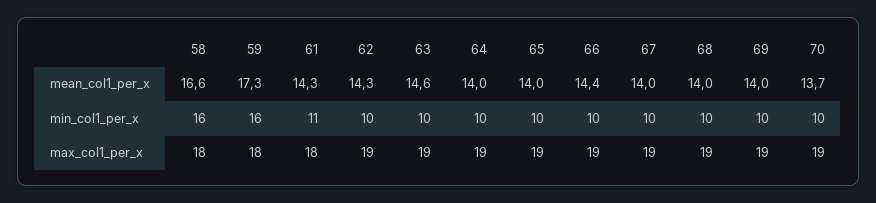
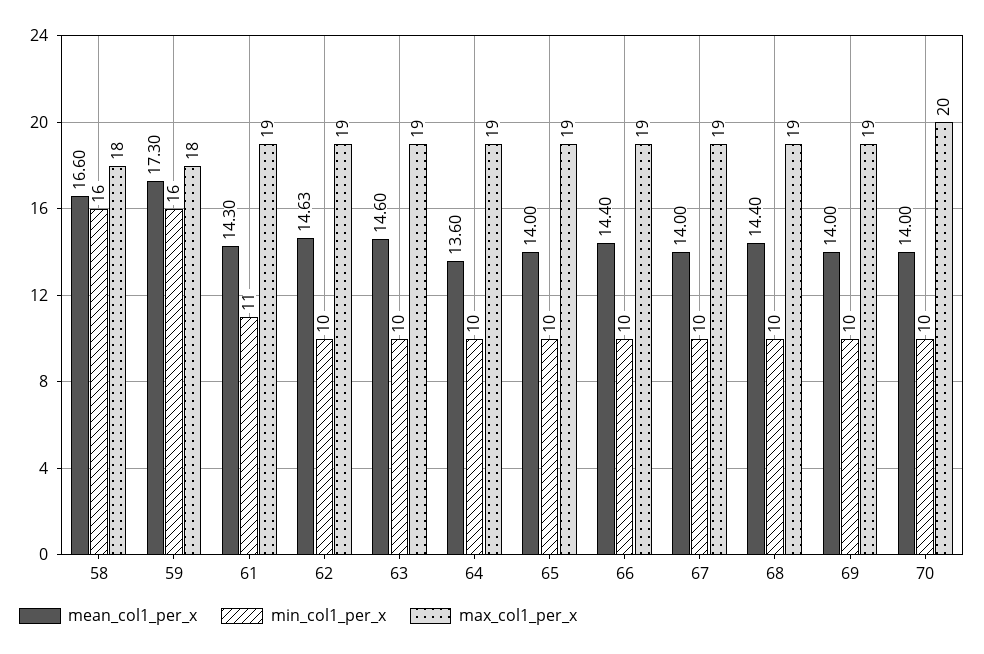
mean_col1_per_x, 62: 14.3 -> 14.63
mean_col1_per_x, 64: 14 -> 13.6
mean_col1_per_x, 68: 14 -> 14.4
mean_col1_per_x, 70: 13.7 -> 14
max_col1_per_x, 61: 18 -> 19
max_col1_per_x, 70: 19 -> 20

